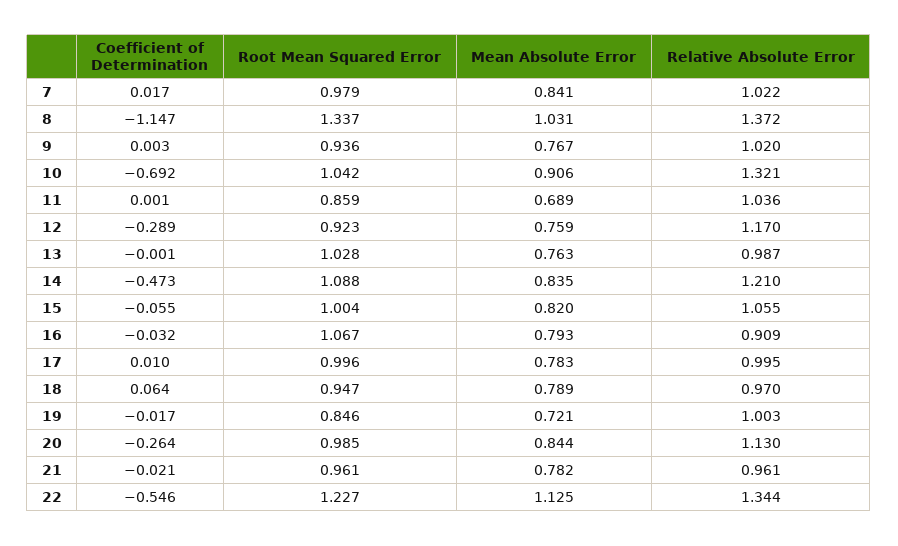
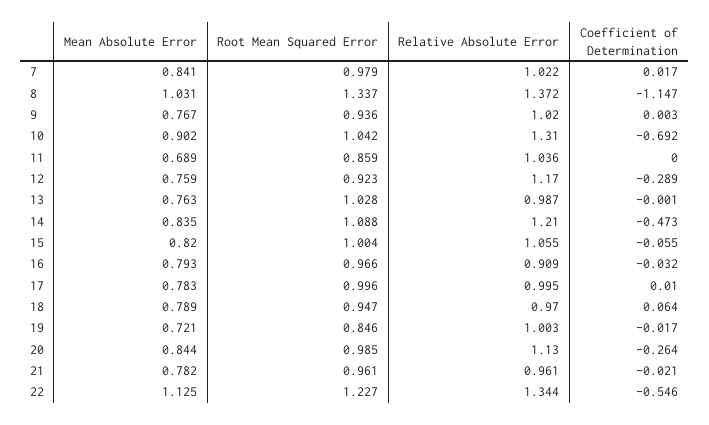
Mean Absolute Error, 10: 0.906 -> 0.902
Relative Absolute Error, 10: 1.321 -> 1.31
Coefficient of Determination, 11: 0.001 -> 0
Root Mean Squared Error, 16: 1.067 -> 0.966

